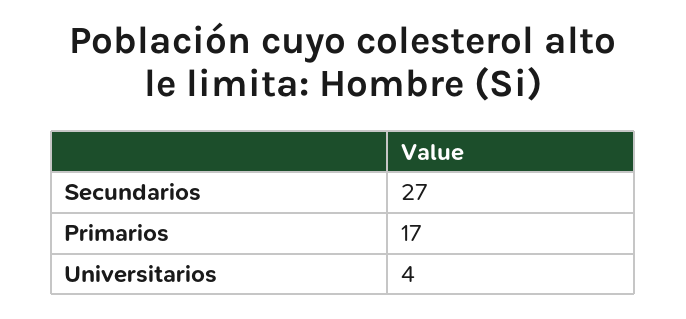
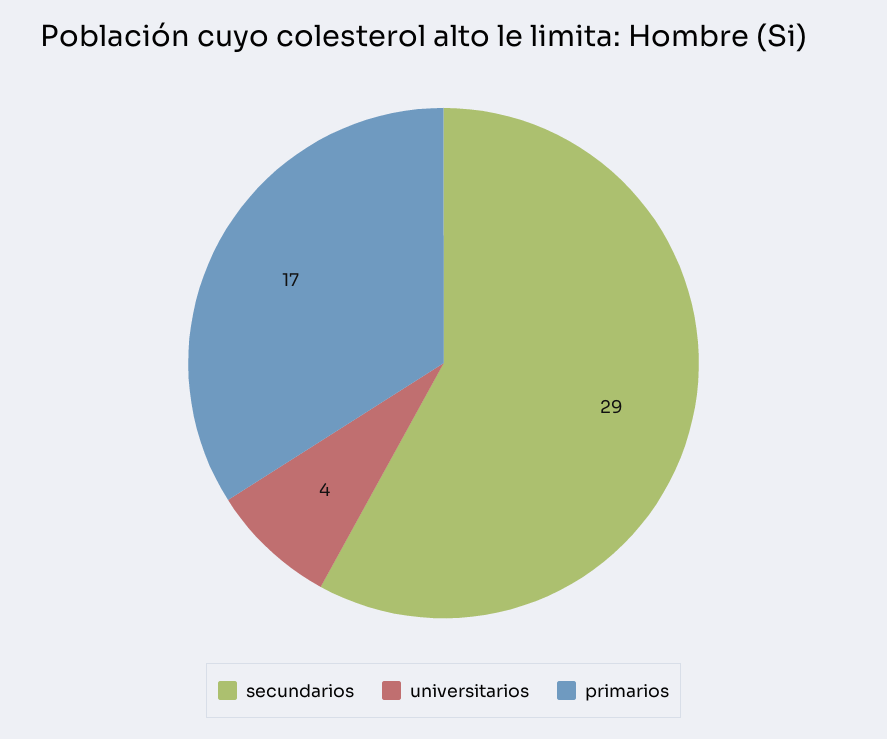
Secundarios: 27 -> 29

